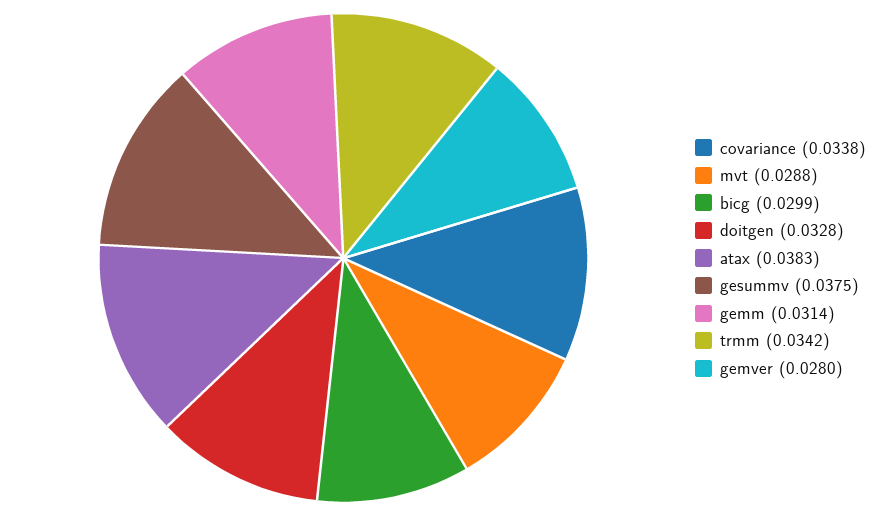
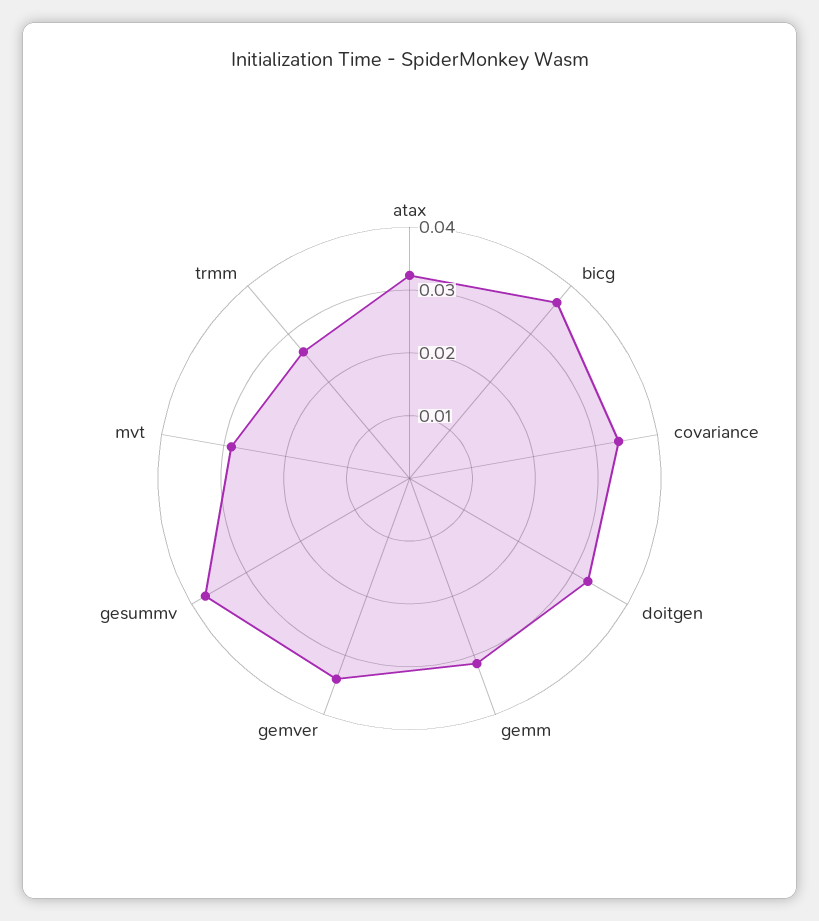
bicg: 0.0299 -> 0.036
atax: 0.0383 -> 0.032
trmm: 0.0342 -> 0.026
gemver: 0.028 -> 0.034

